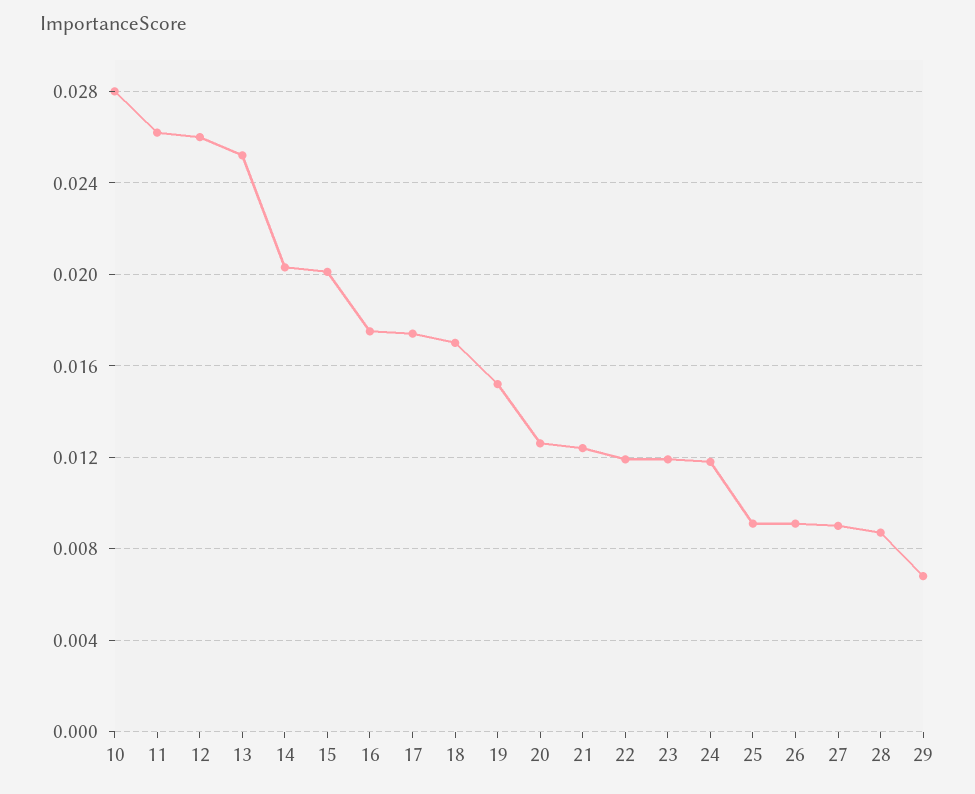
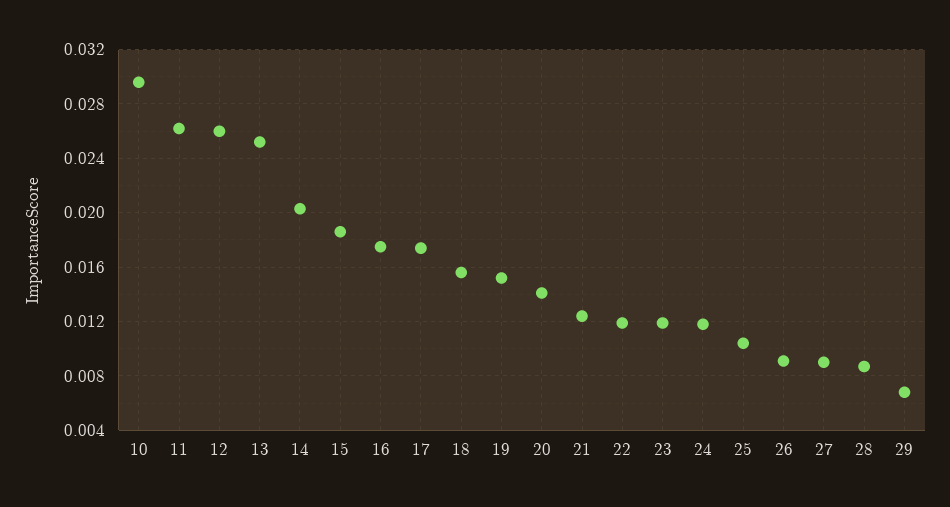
10: 0.028 -> 0.0295
15: 0.02 -> 0.0185
18: 0.017 -> 0.0155
20: 0.0125 -> 0.014
25: 0.009 -> 0.0105

